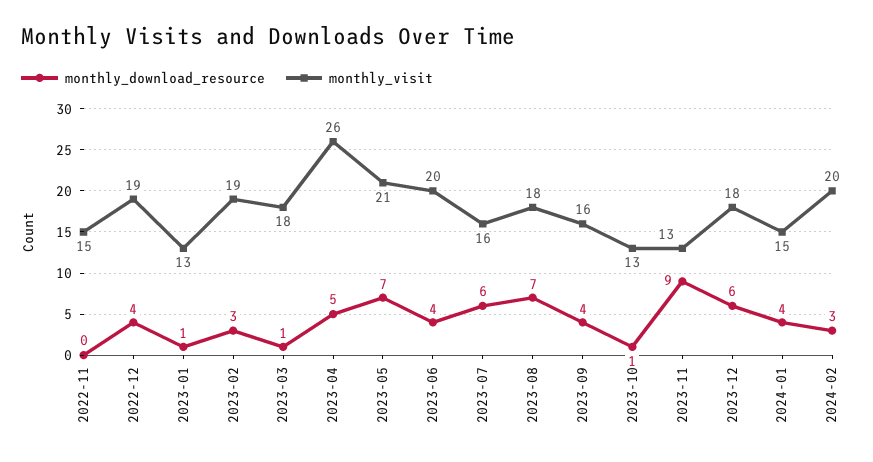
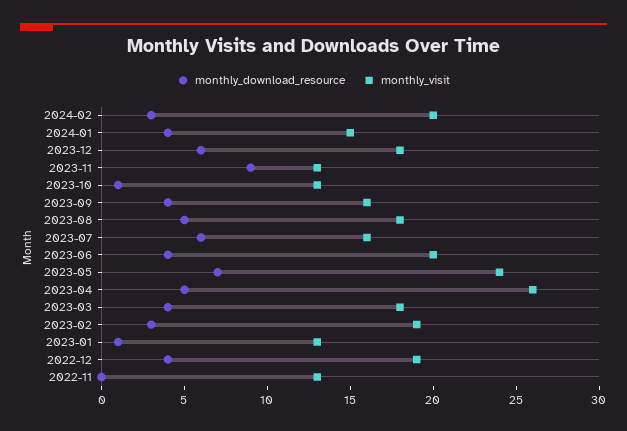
monthly_visit, 2022-11: 15 -> 13
monthly_download_resource, 2023-03: 1 -> 4
monthly_visit, 2023-05: 21 -> 24
monthly_download_resource, 2023-08: 7 -> 5

